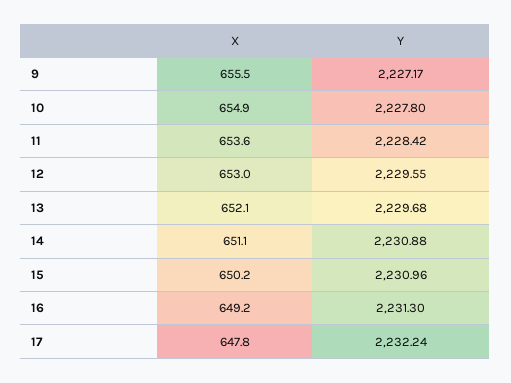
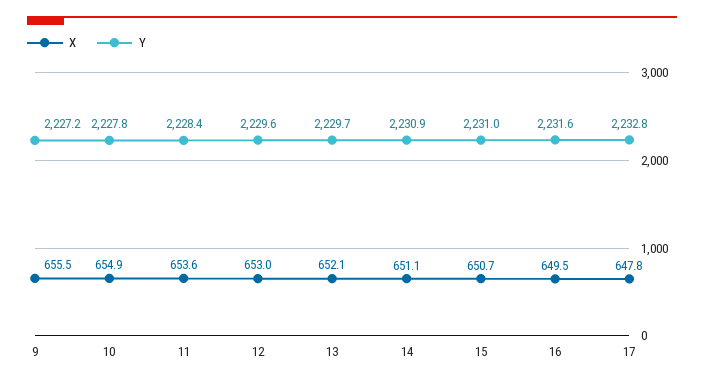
X, 15: 650.2 -> 650.7
X, 16: 649.2 -> 649.5
Y, 16: 2231.3 -> 2231.6
Y, 17: 2232.24 -> 2232.8

